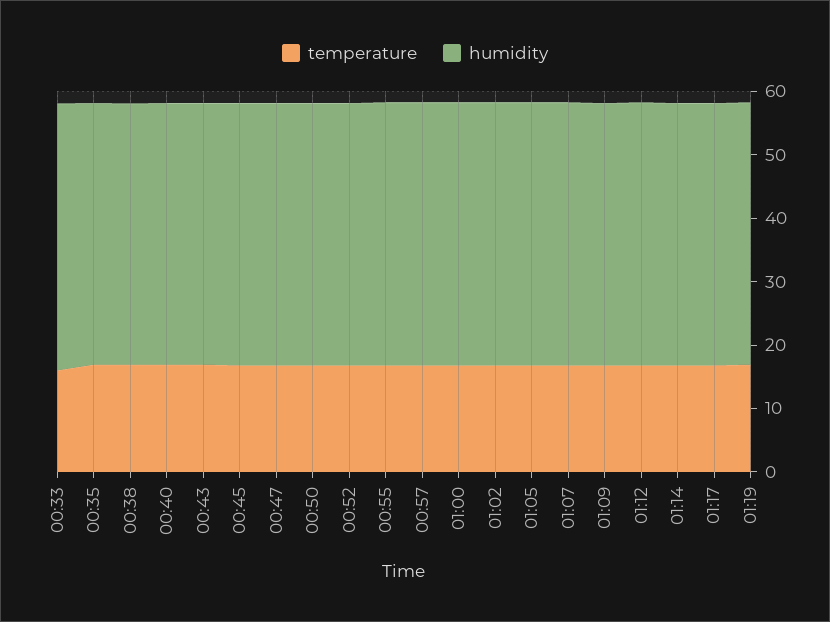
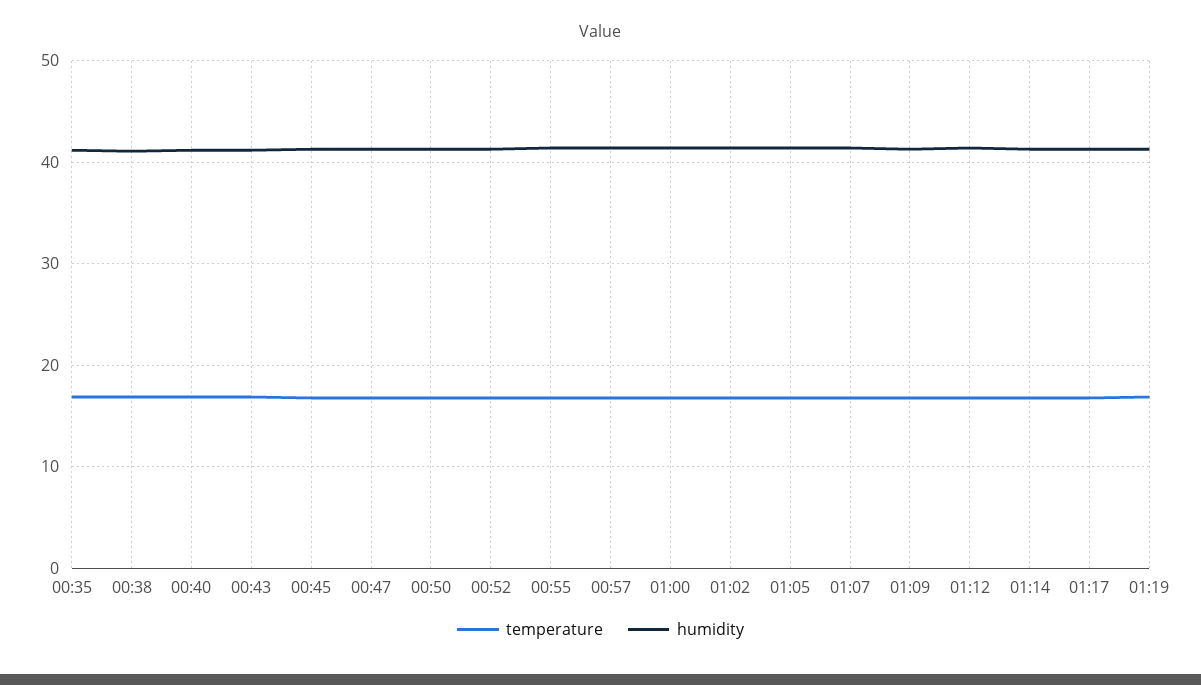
temperature, 00:33: 16 -> none
humidity, 00:33: 42 -> none

